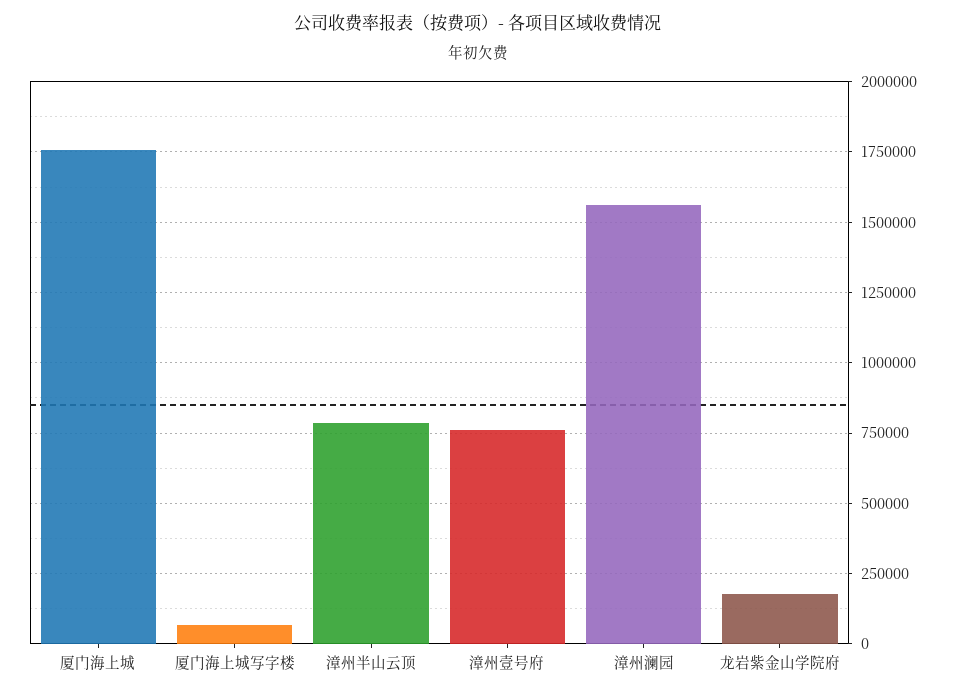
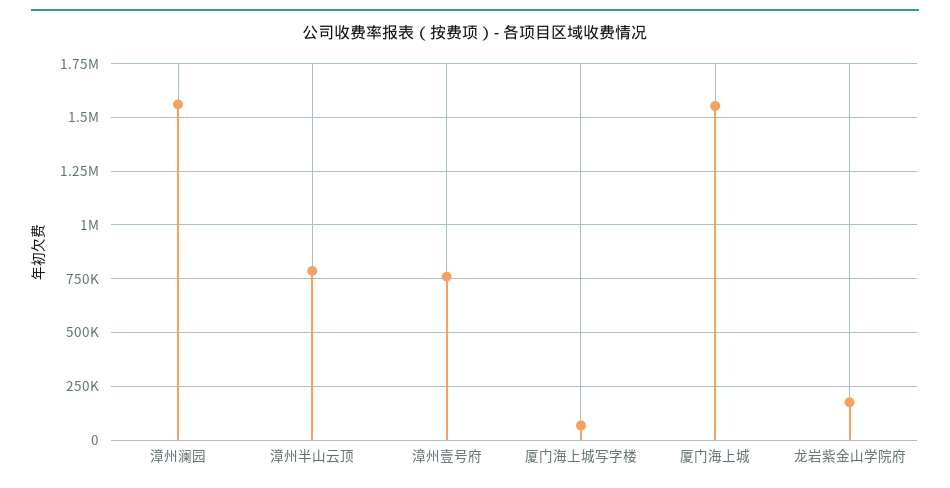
厦门海上城: 1750000 -> 1550000

